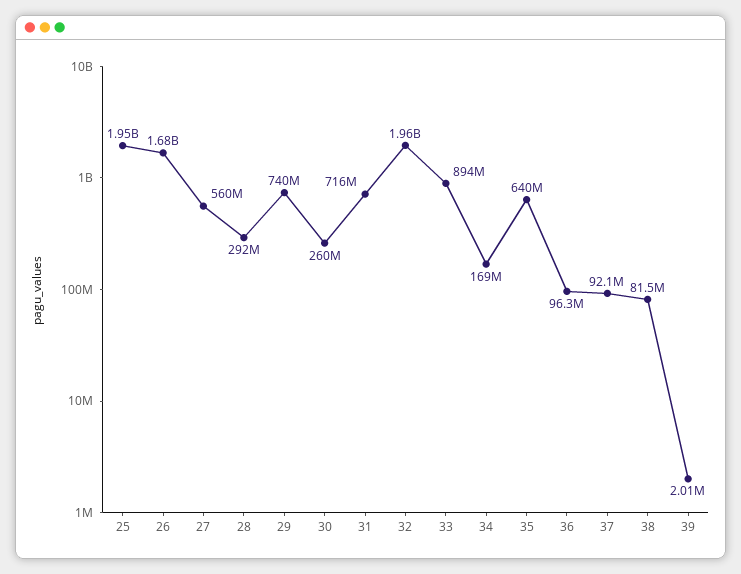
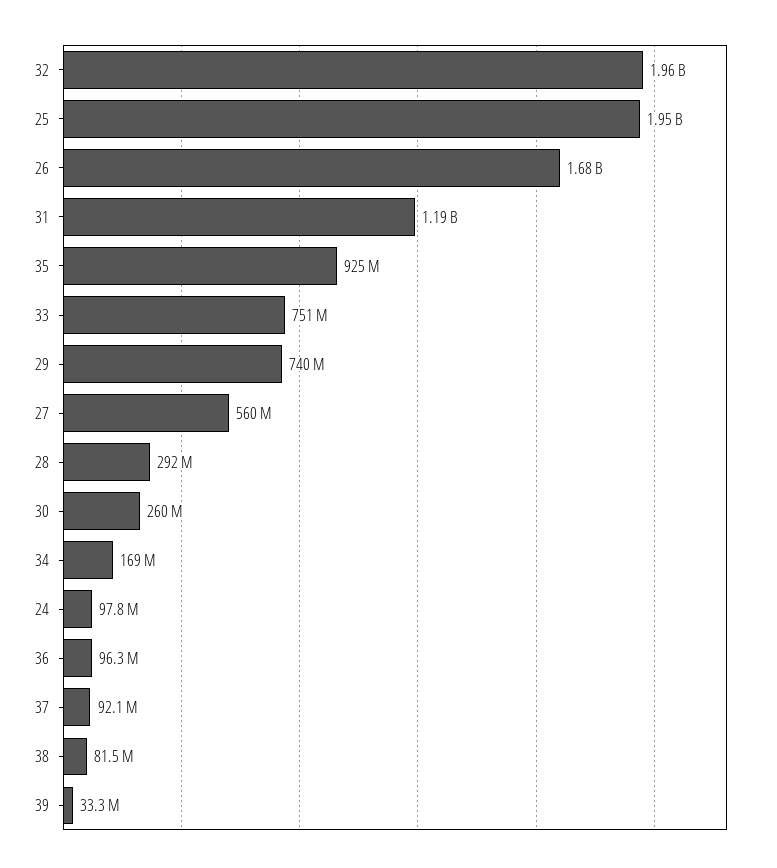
31: 716000000 -> 1190000000
33: 894000000 -> 751000000
35: 640000000 -> 925000000
39: 2010000 -> 33300000
24: none -> 97800000

